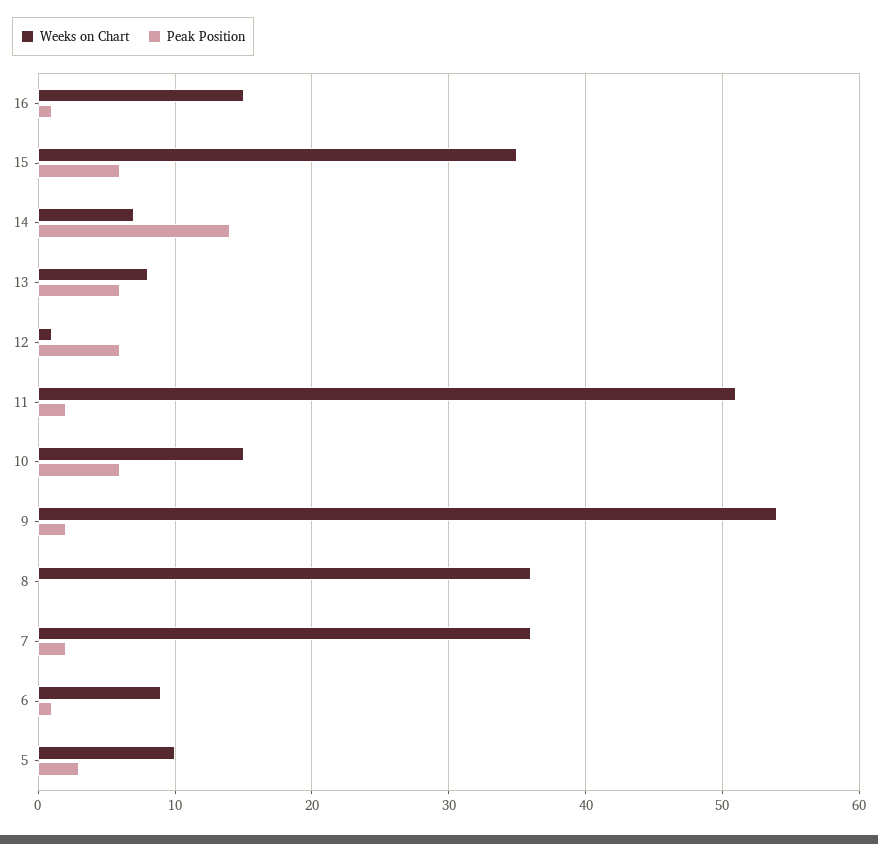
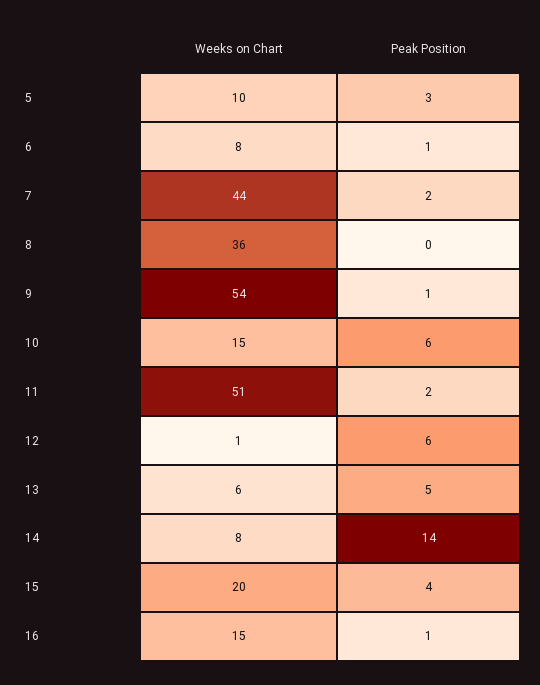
Weeks on Chart, 15: 35 -> 20
Peak Position, 15: 6 -> 4
Weeks on Chart, 14: 7 -> 8
Weeks on Chart, 13: 8 -> 6
Peak Position, 13: 6 -> 5
Peak Position, 9: 2 -> 1
Weeks on Chart, 7: 36 -> 44
Weeks on Chart, 6: 9 -> 8

